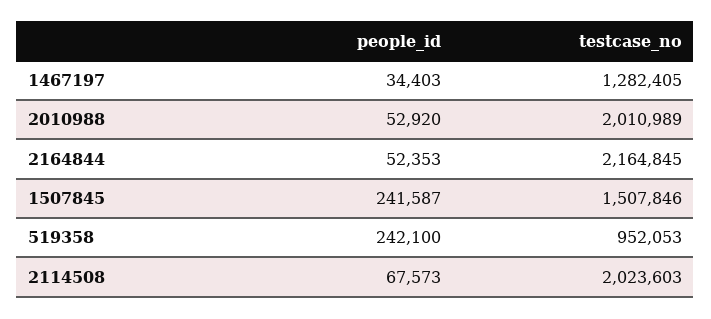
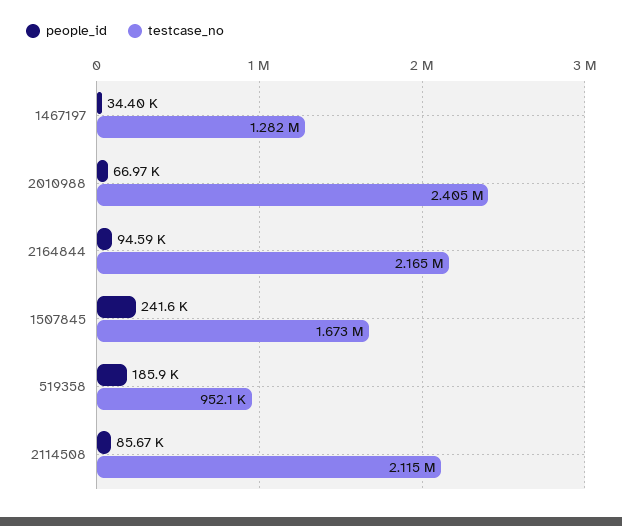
people_id, 2010988: 52920 -> 66970
testcase_no, 2010988: 2010989 -> 2405000
people_id, 2164844: 52353 -> 94590
testcase_no, 1507845: 1507846 -> 1673000
people_id, 519358: 242100 -> 185900
people_id, 2114508: 67573 -> 85670
testcase_no, 2114508: 2023603 -> 2115000

